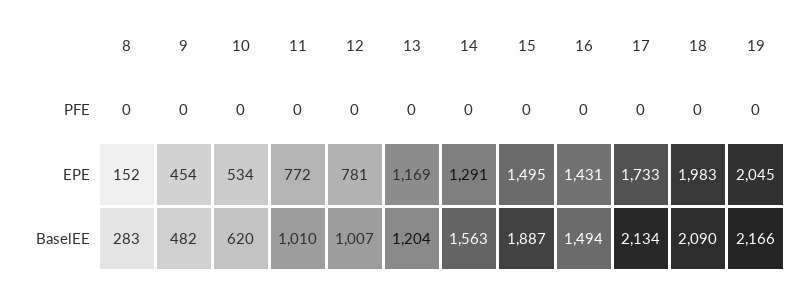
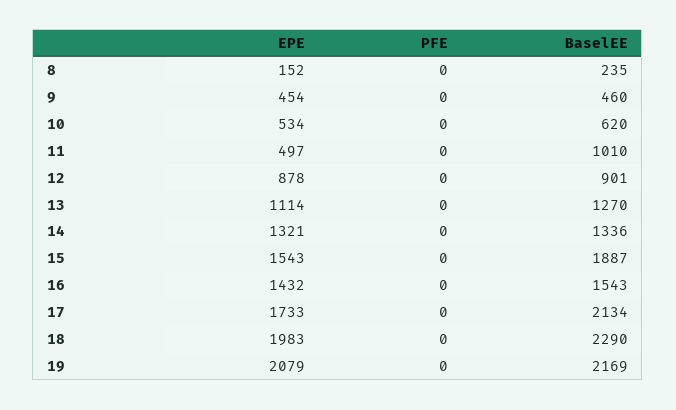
11, EPE: 772 -> 497
12, EPE: 781 -> 878
13, EPE: 1169 -> 1114
14, EPE: 1291 -> 1321
15, EPE: 1495 -> 1543
16, EPE: 1431 -> 1432
19, EPE: 2045 -> 2079
8, BaselEE: 283 -> 235
9, BaselEE: 482 -> 460
12, BaselEE: 1007 -> 901
13, BaselEE: 1204 -> 1270
14, BaselEE: 1563 -> 1336
16, BaselEE: 1494 -> 1543
18, BaselEE: 2090 -> 2290
19, BaselEE: 2166 -> 2169

